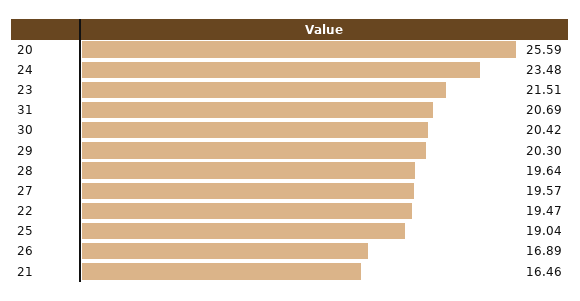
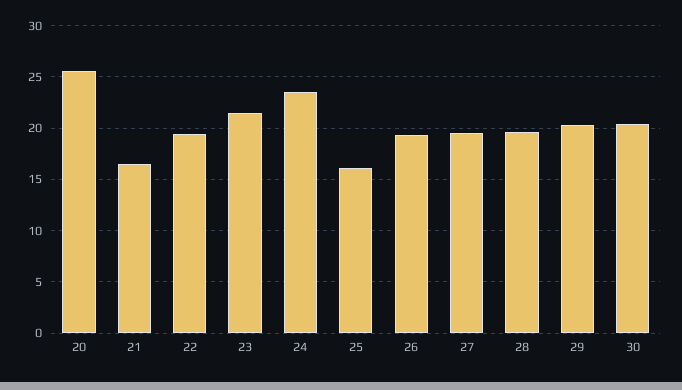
31: 20.69 -> none
25: 19.04 -> 16
26: 16.89 -> 19

